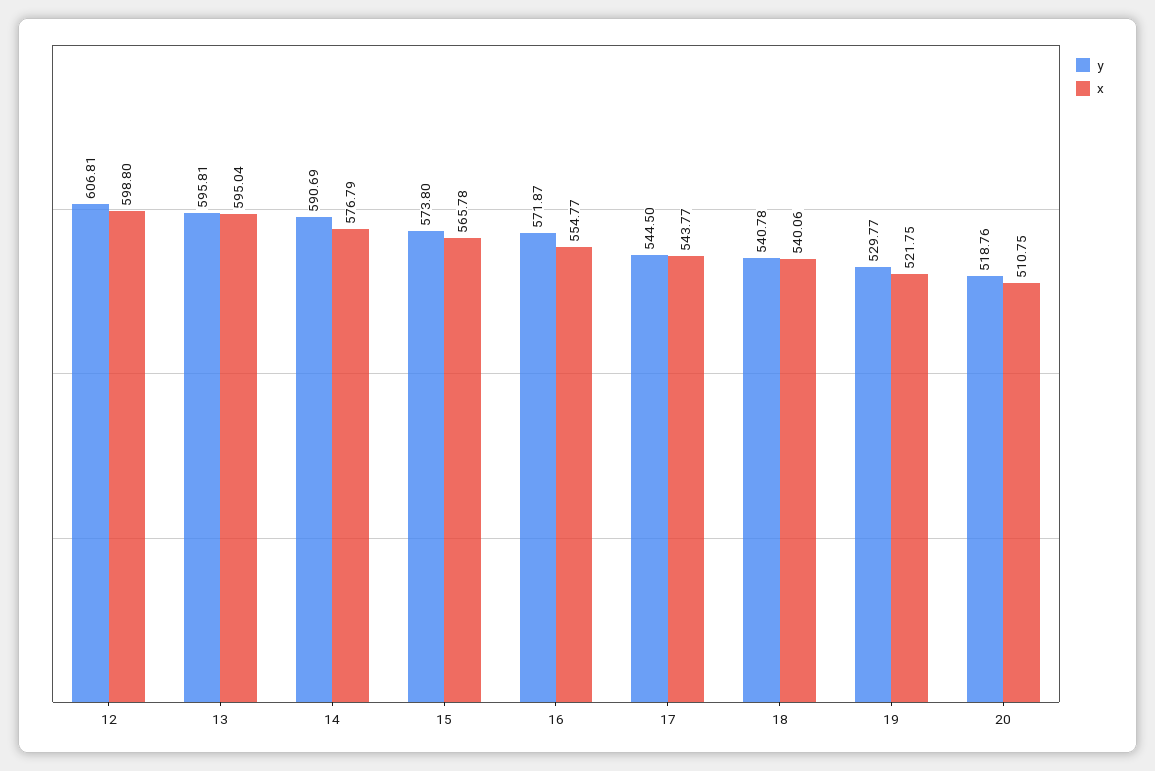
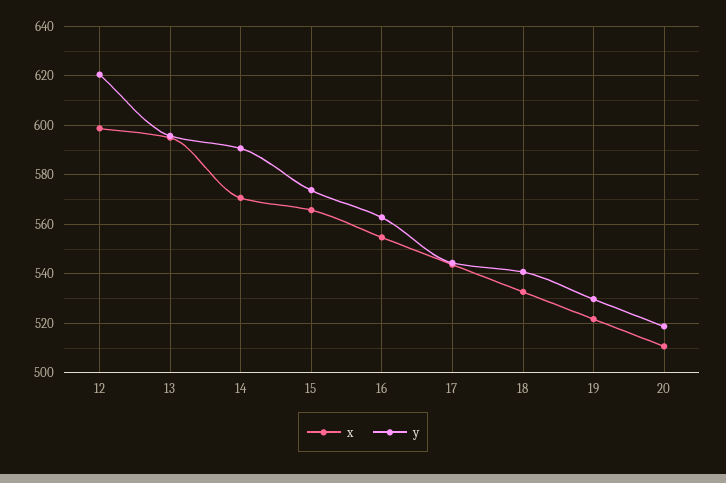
y, 12: 606.81 -> 620
x, 14: 576.79 -> 570
y, 16: 571.87 -> 562.5
x, 18: 540.06 -> 532.5

